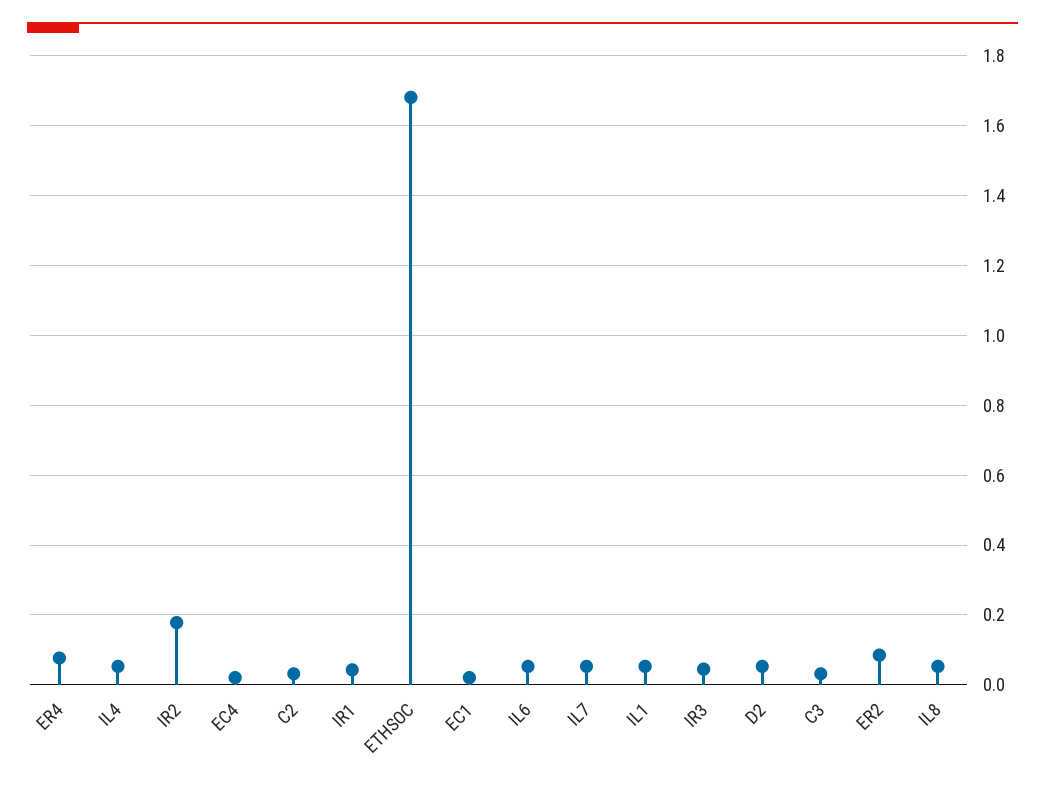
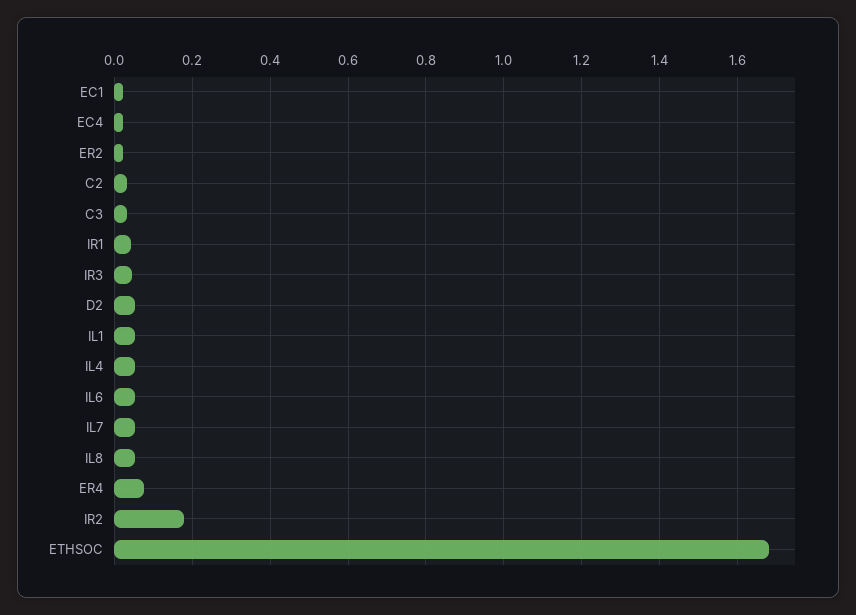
ER2: 0.08 -> 0.02

